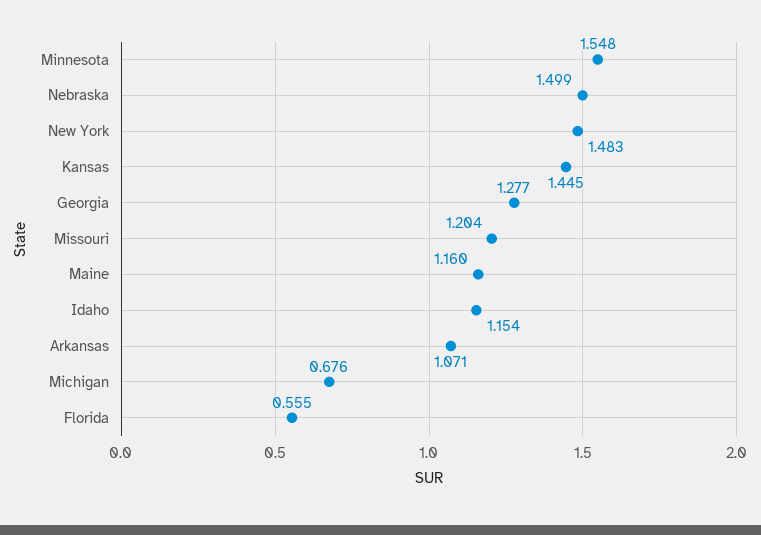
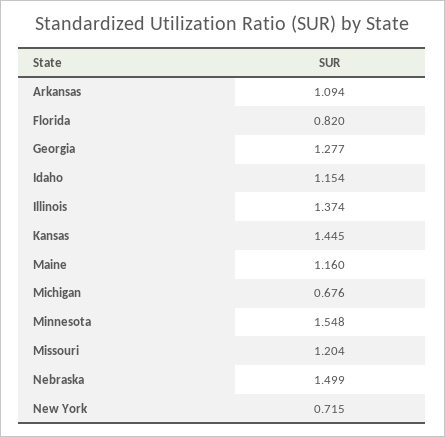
New York: 1.483 -> 0.715
Arkansas: 1.071 -> 1.094
Florida: 0.555 -> 0.82
Illinois: none -> 1.374

